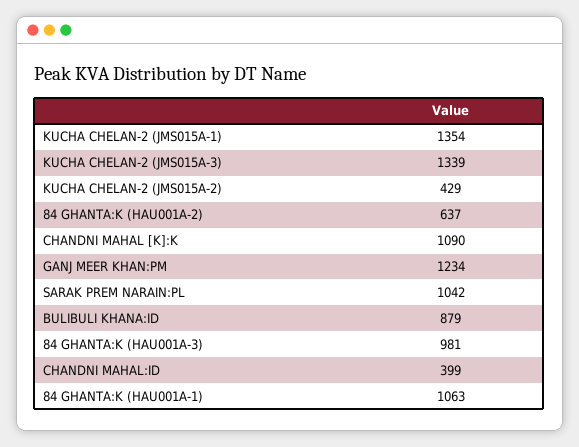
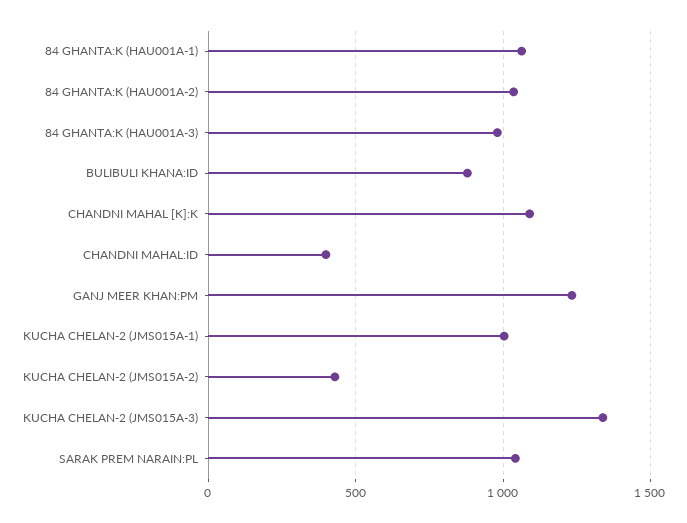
KUCHA CHELAN-2 (JMS015A-1): 1354 -> 1000
84 GHANTA:K (HAU001A-2): 637 -> 1050

